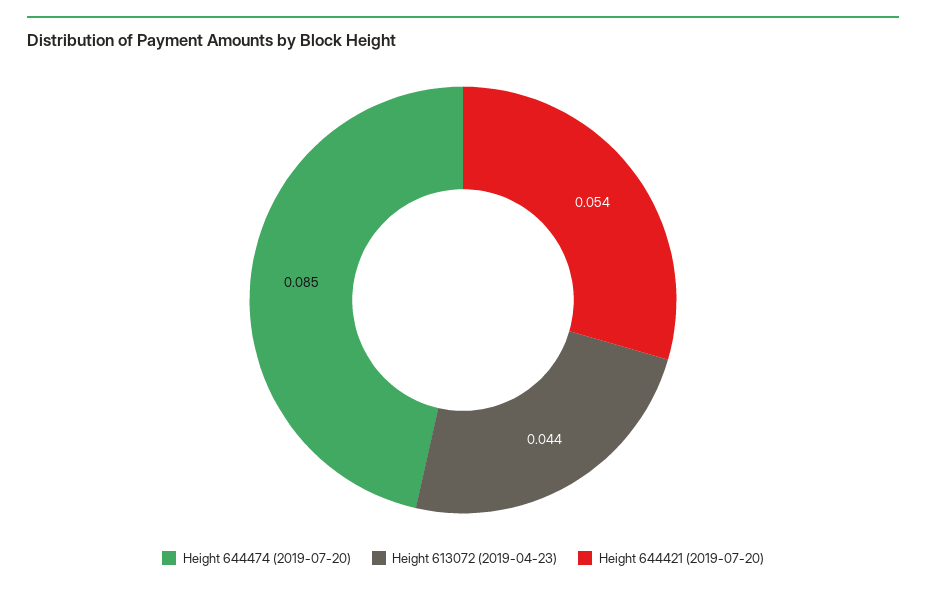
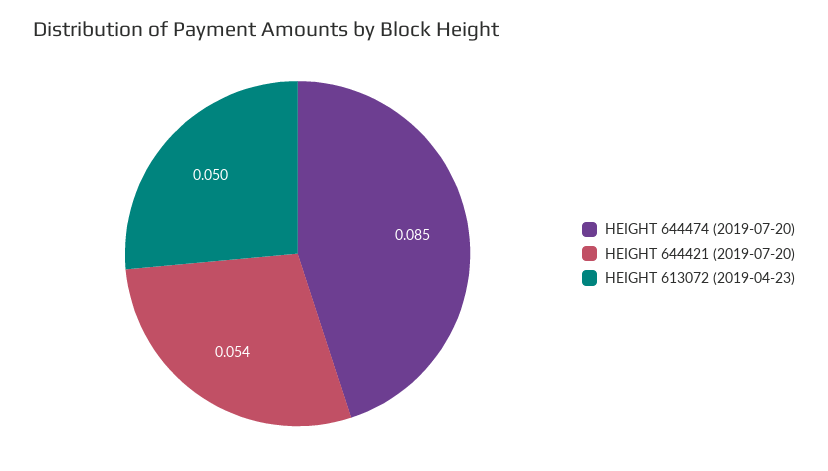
Height 613072 (2019-04-23): 0.044 -> 0.05

